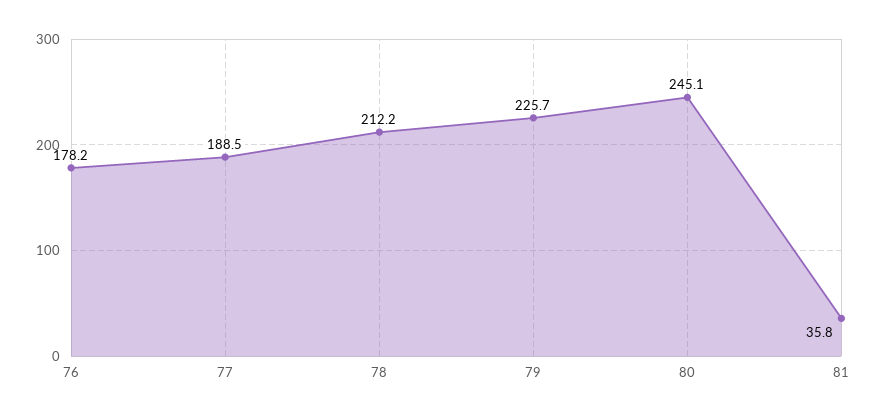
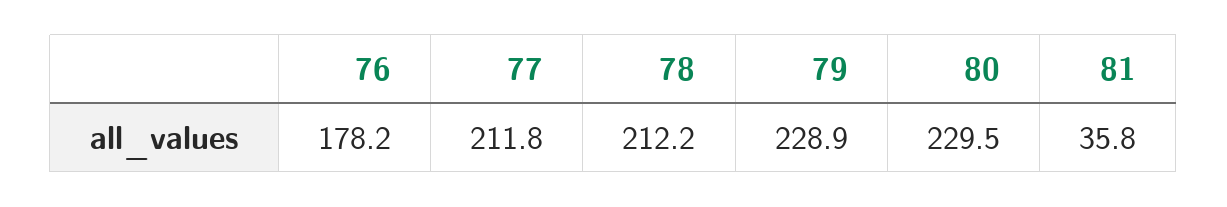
77: 188.5 -> 211.8
79: 225.7 -> 228.9
80: 245.1 -> 229.5

